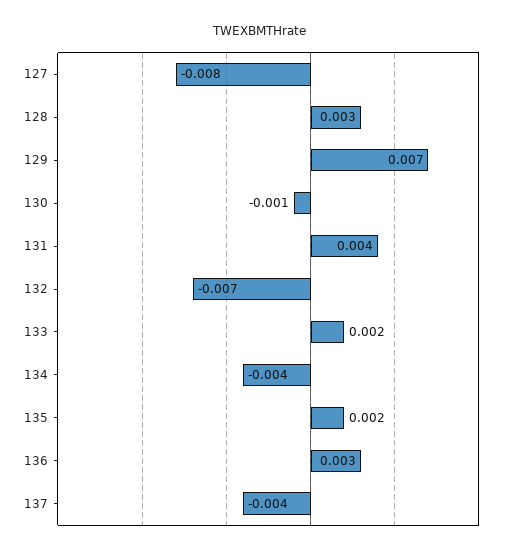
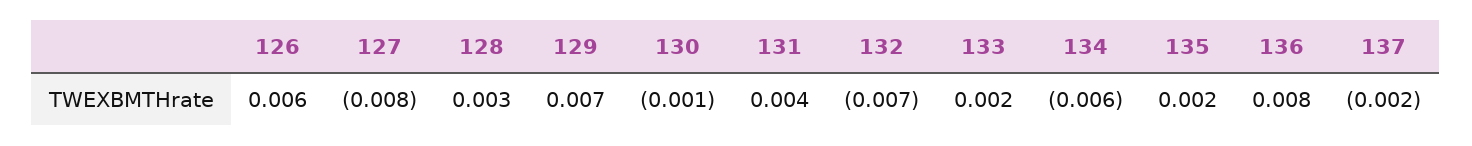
134: -0.004 -> -0.006
136: 0.003 -> 0.008
137: -0.004 -> -0.002
126: none -> 0.006

